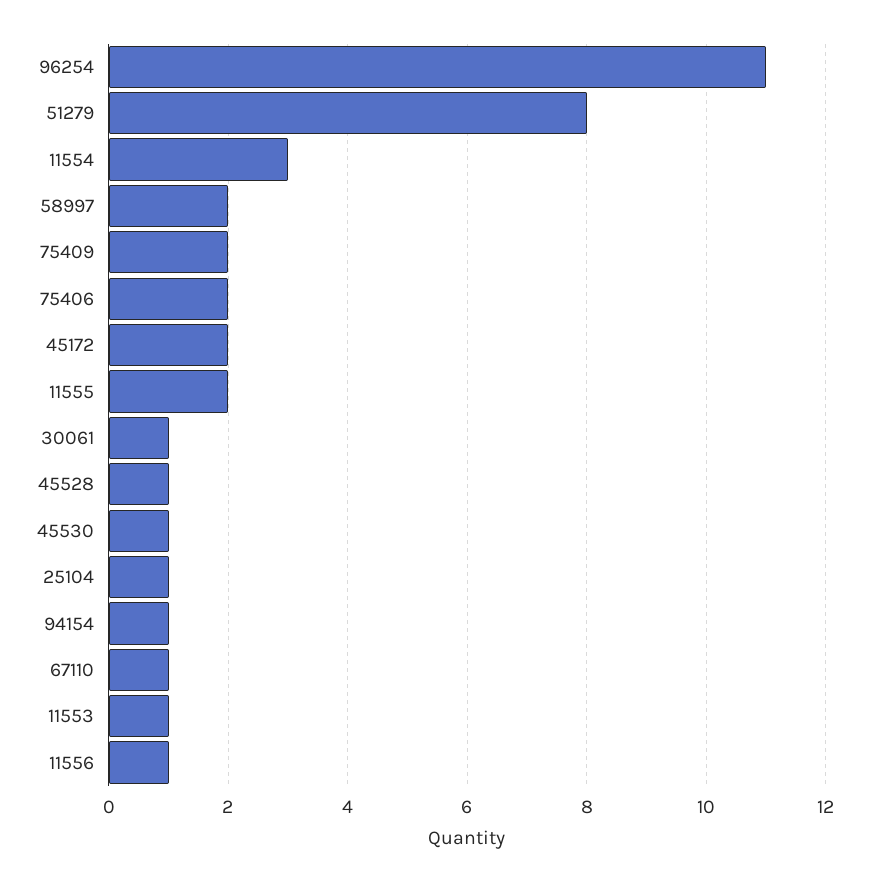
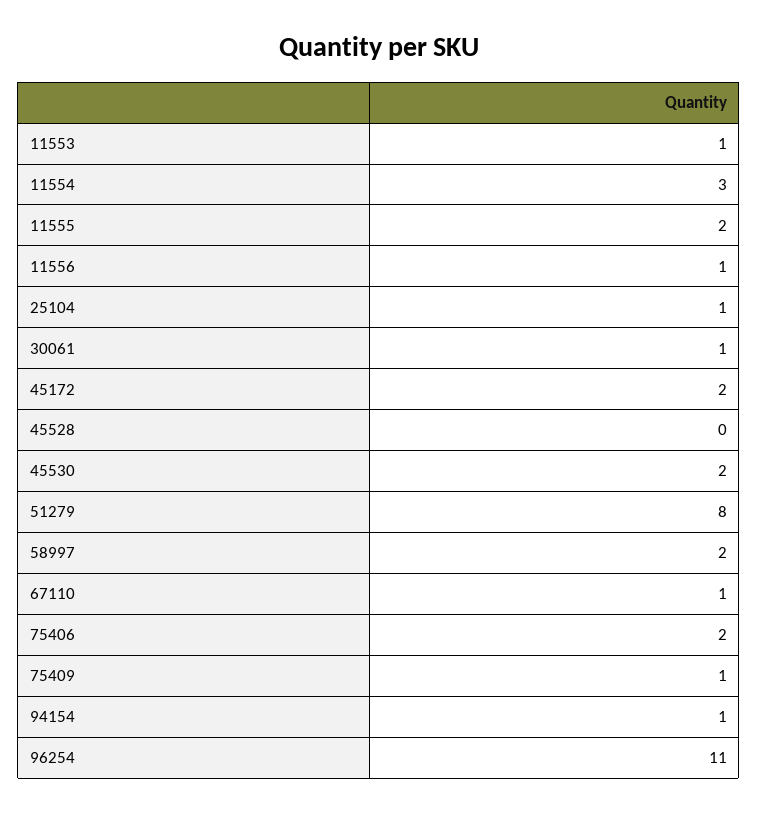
75409: 2 -> 1
45528: 1 -> 0
45530: 1 -> 2

